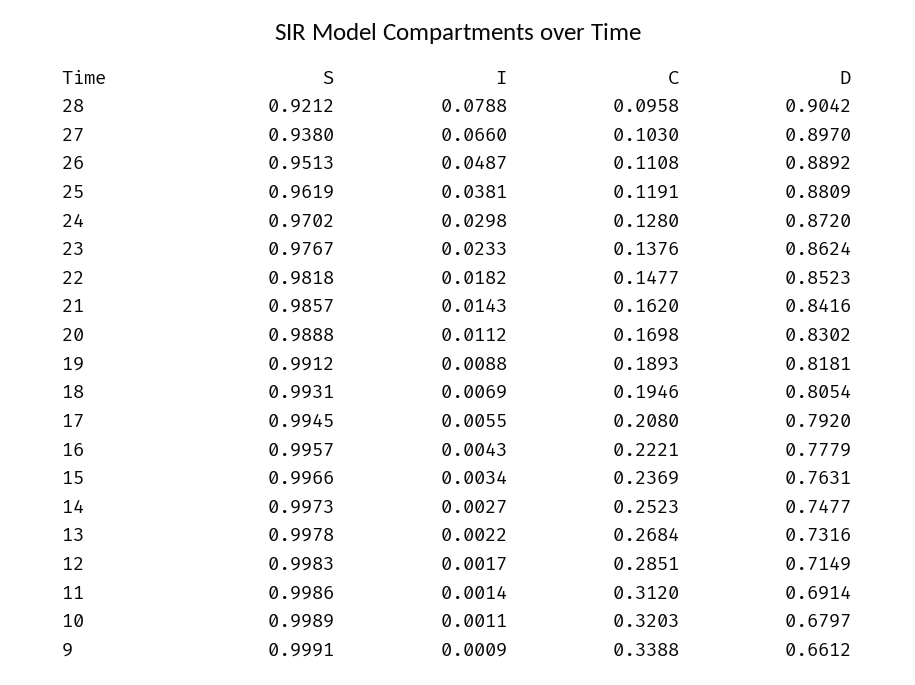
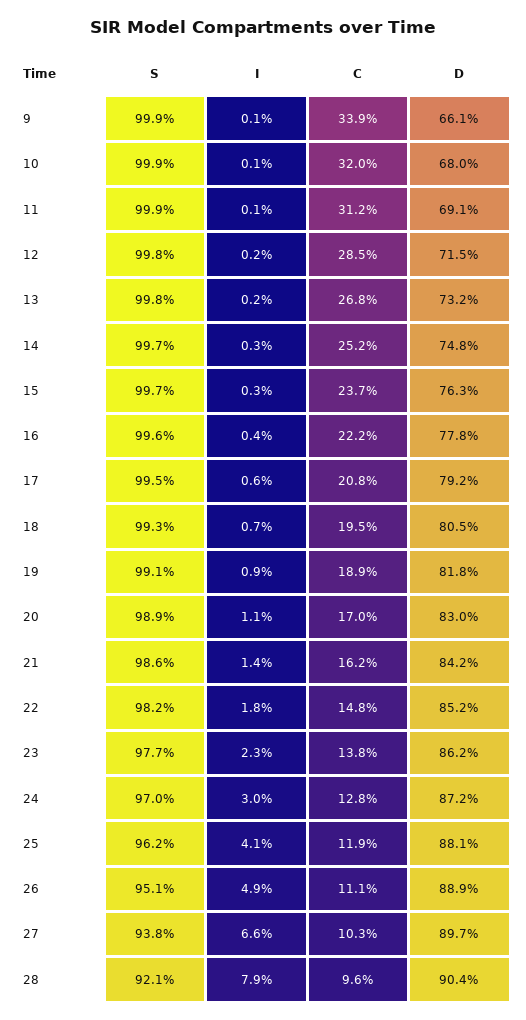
I, 25: 0.0381 -> 0.041

